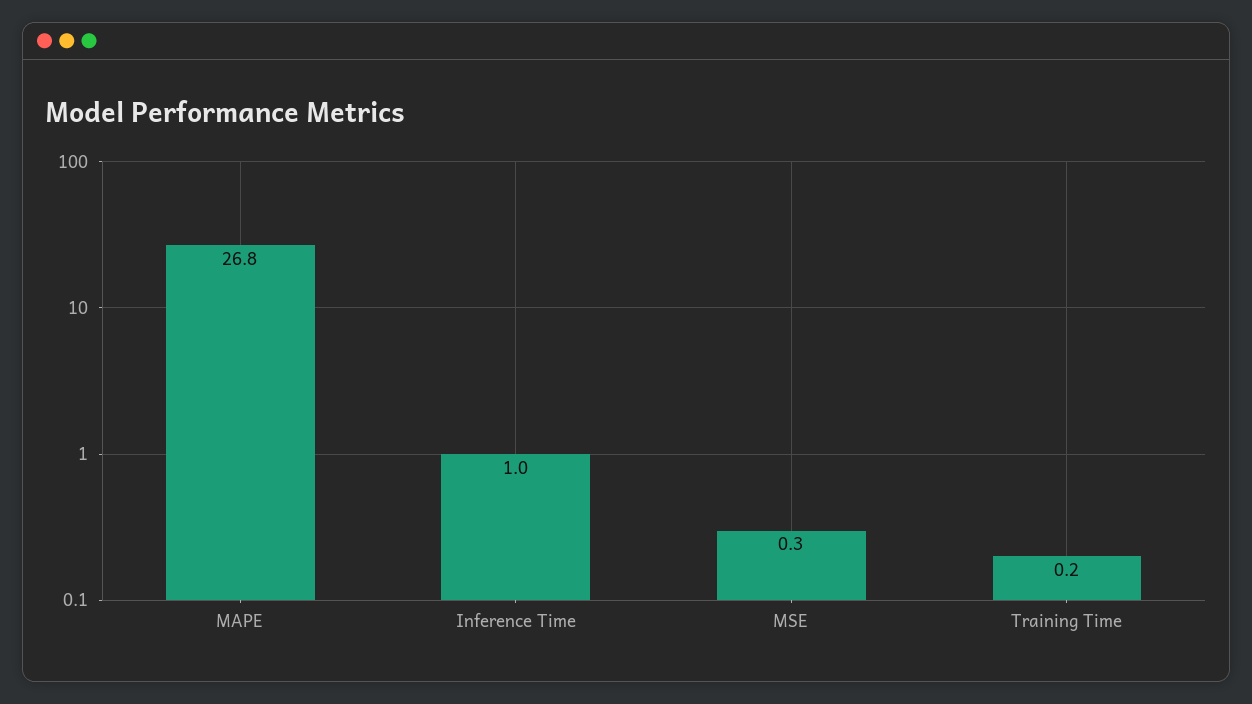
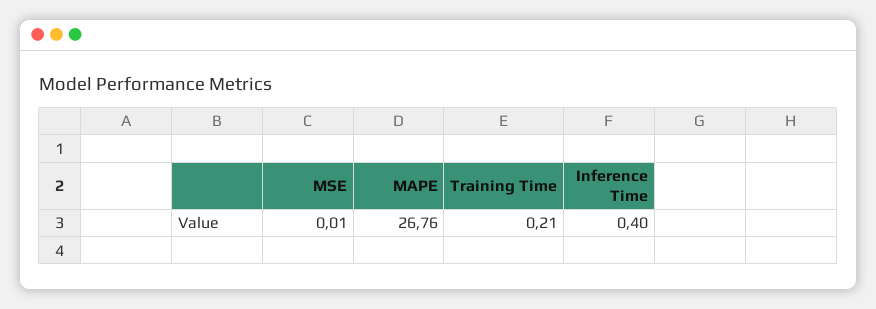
Inference Time: 1 -> 0.4
MSE: 0.3 -> 0.01

